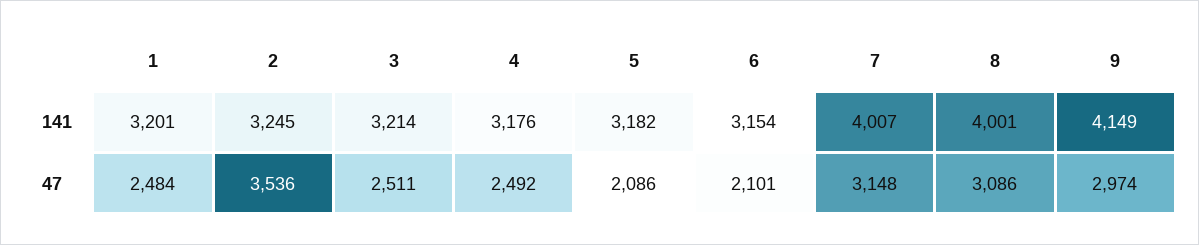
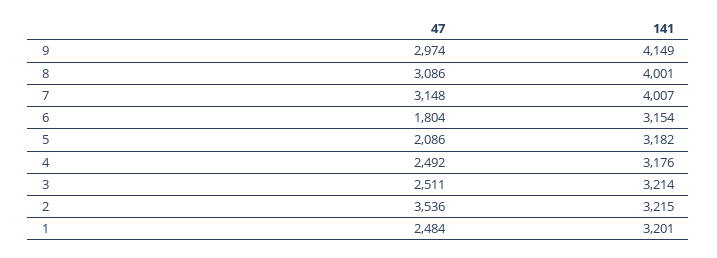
2, 141: 3245 -> 3215
6, 47: 2101 -> 1804

